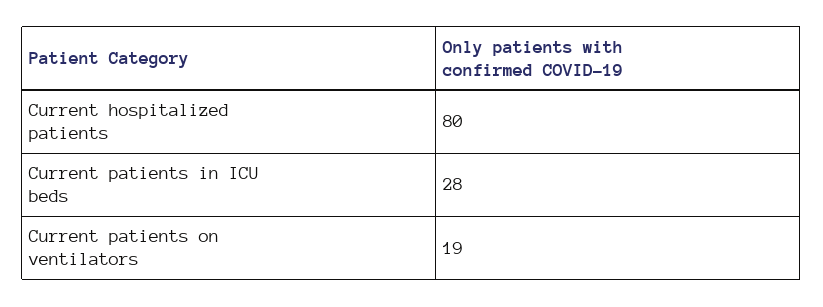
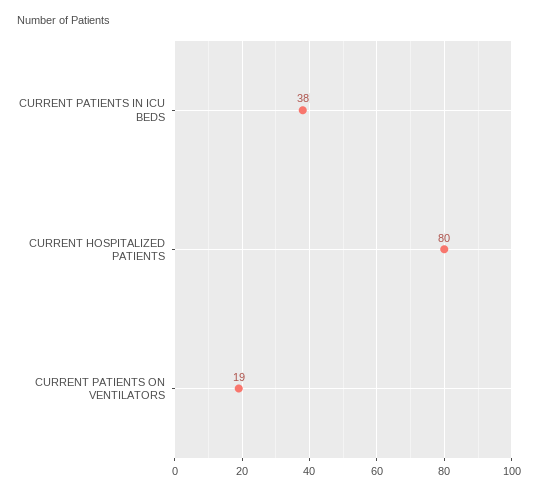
Current patients in ICU beds: 28 -> 38

